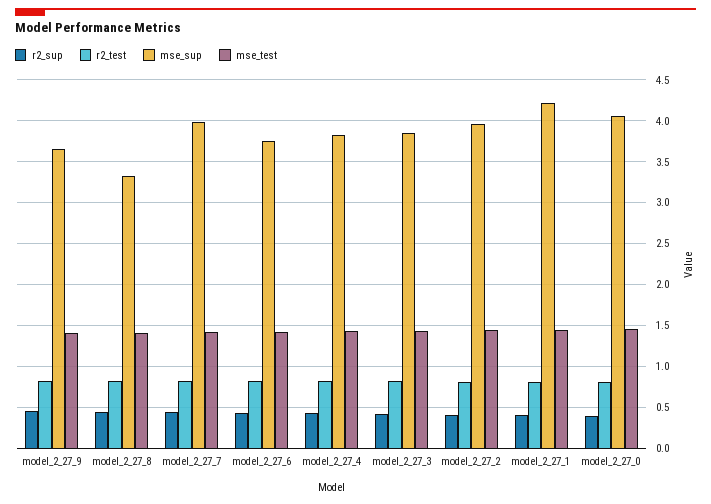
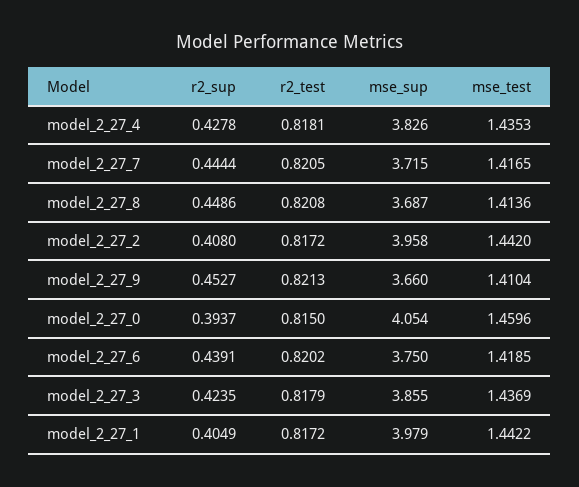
mse_sup, model_2_27_8: 3.3 -> 3.687
mse_sup, model_2_27_7: 4 -> 3.715
mse_sup, model_2_27_1: 4.2 -> 3.979

